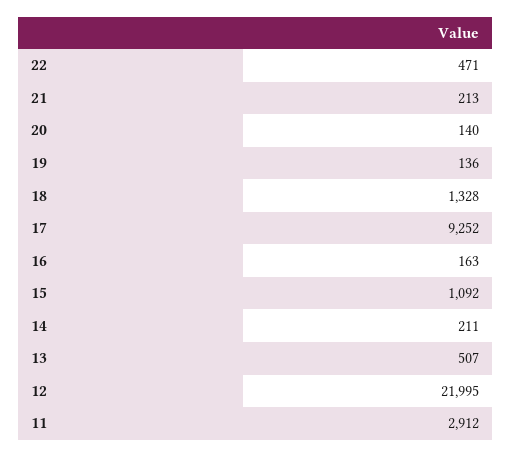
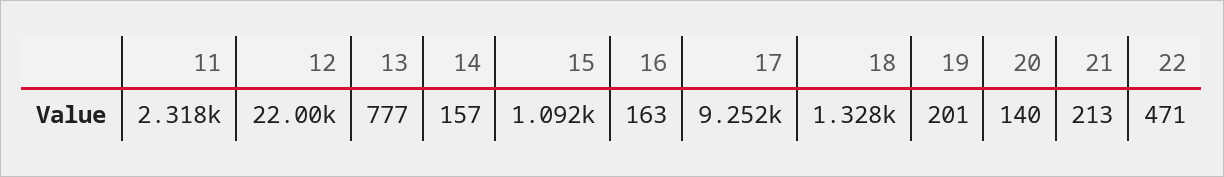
19: 136 -> 201
14: 211 -> 157
13: 507 -> 777
11: 2912 -> 2318

